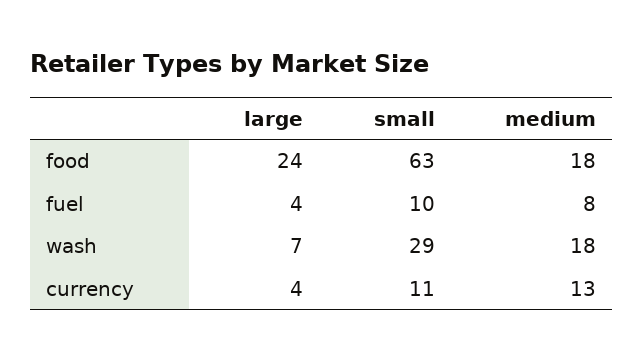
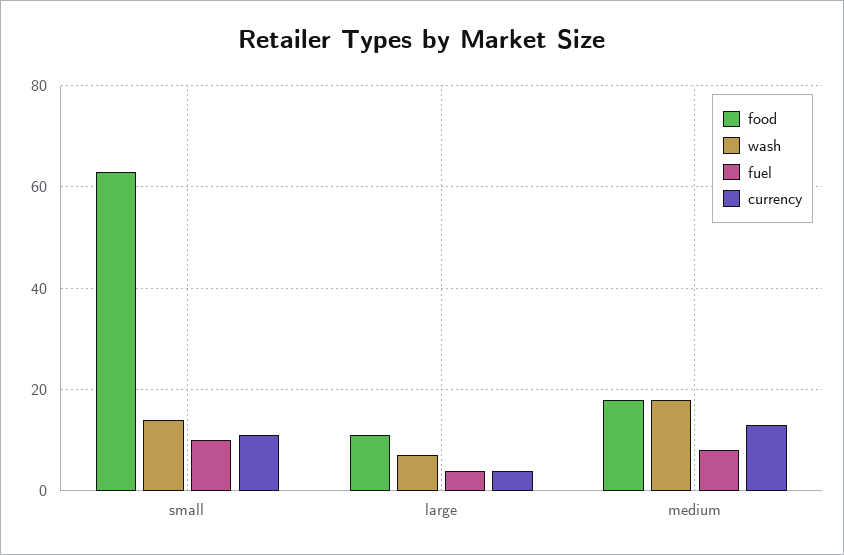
food, large: 24 -> 10
wash, small: 29 -> 15

